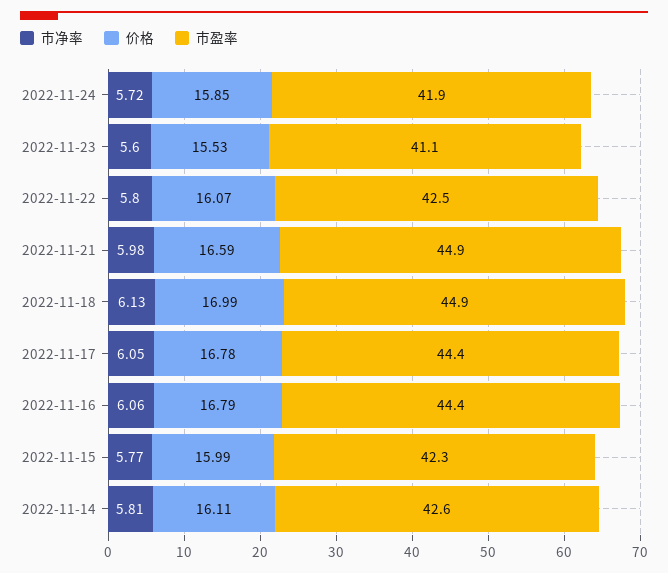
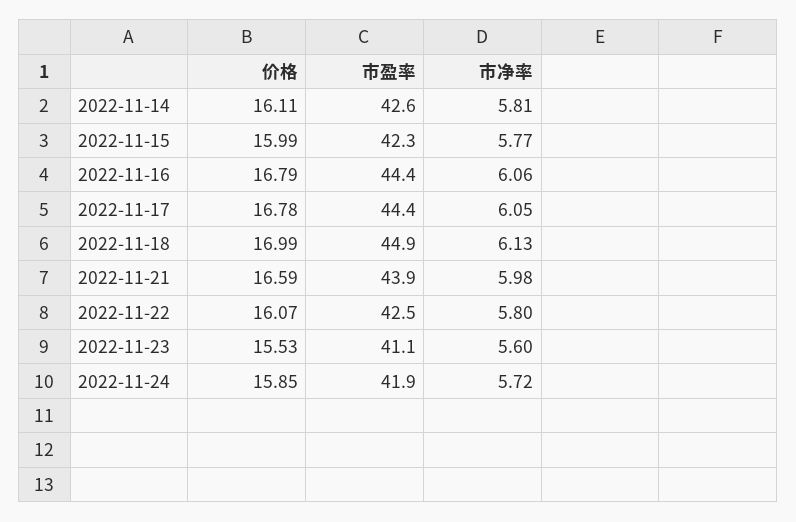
市盈率, 2022-11-21: 44.9 -> 43.9

